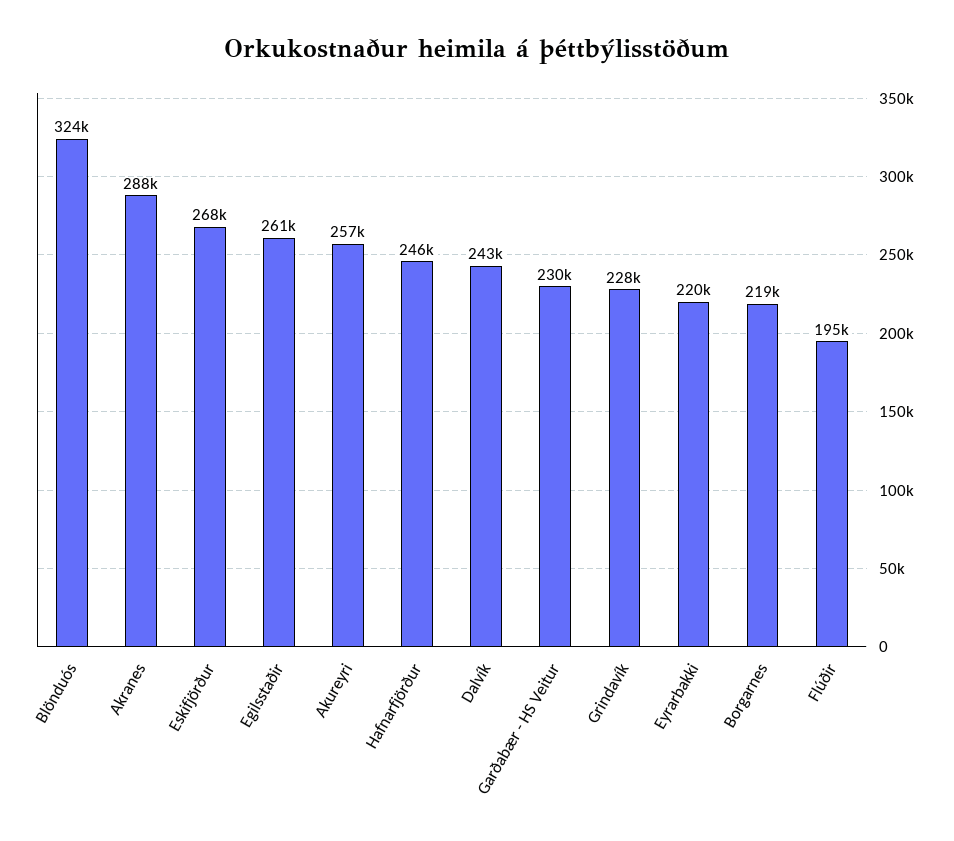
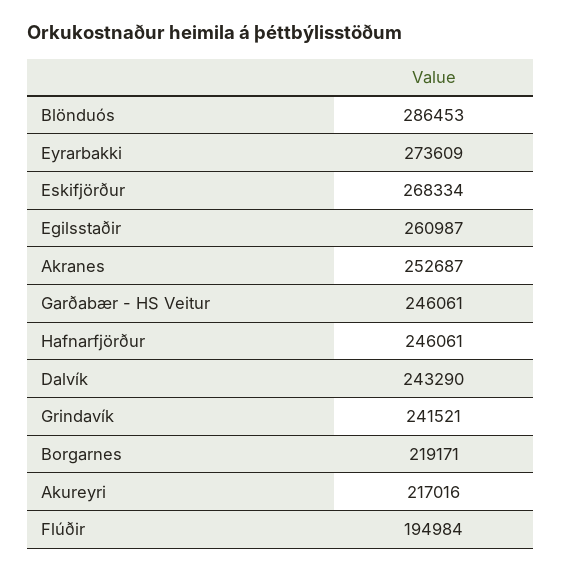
Blönduós: 324000 -> 286453
Akranes: 288000 -> 252687
Akureyri: 257000 -> 217016
Garðabær - HS Veitur: 230000 -> 246061
Grindavík: 228000 -> 241521
Eyrarbakki: 220000 -> 273609

